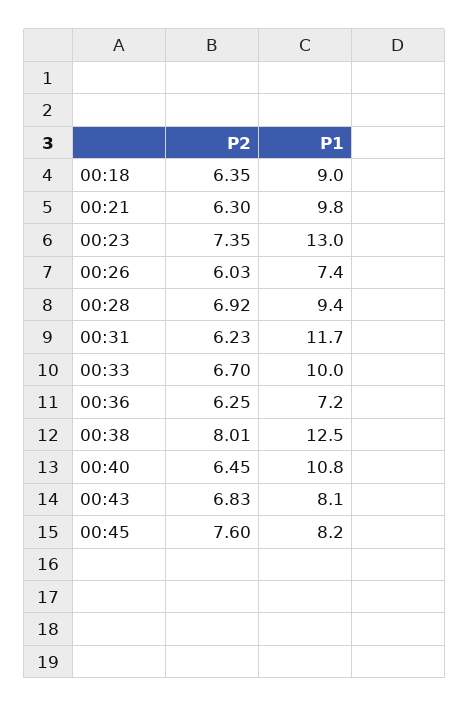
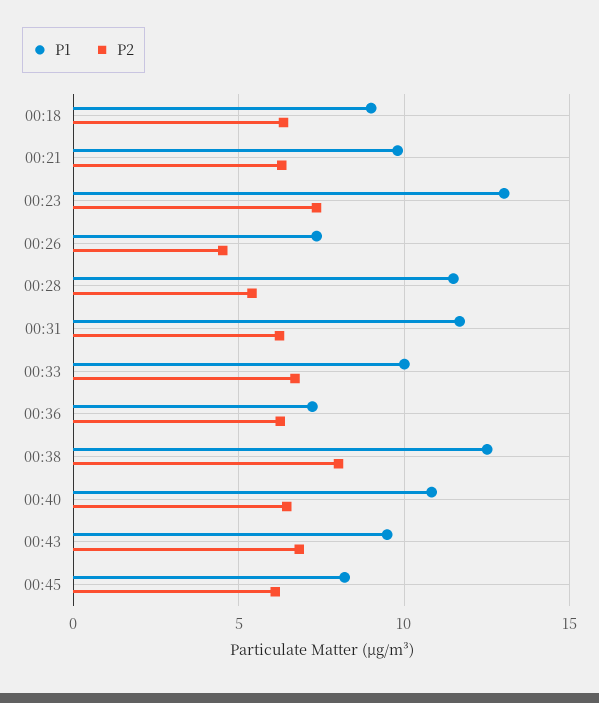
P2, 00:26: 6.03 -> 4.5
P2, 00:28: 6.92 -> 5.5
P1, 00:28: 9.4 -> 11.5
P1, 00:43: 8.1 -> 9.5
P2, 00:45: 7.6 -> 6

